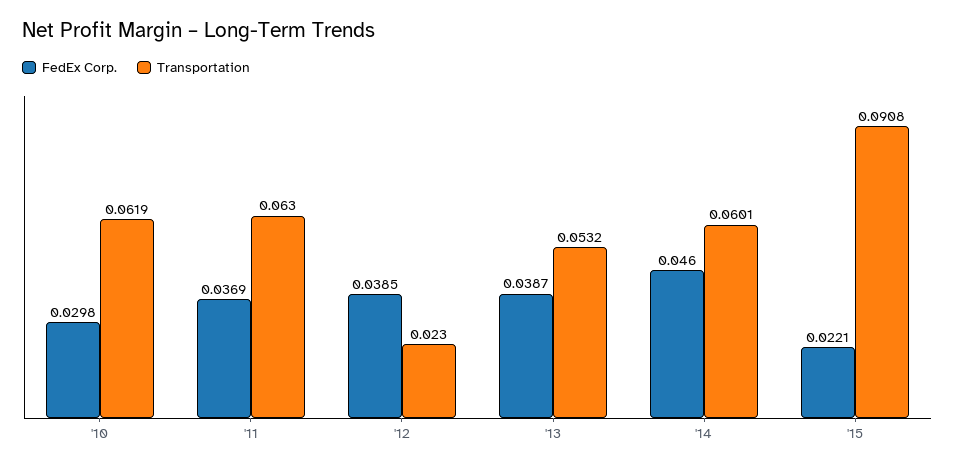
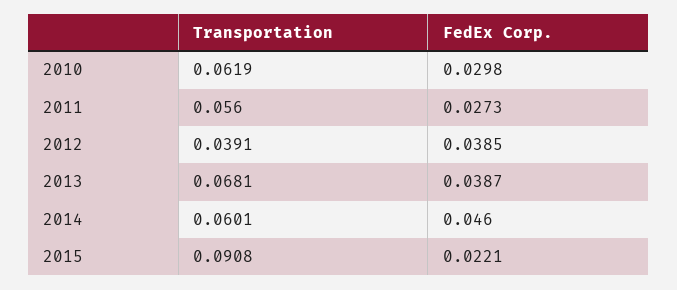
FedEx Corp., '11: 0.0369 -> 0.0273
Transportation, '11: 0.063 -> 0.056
Transportation, '12: 0.023 -> 0.0391
Transportation, '13: 0.0532 -> 0.0681

